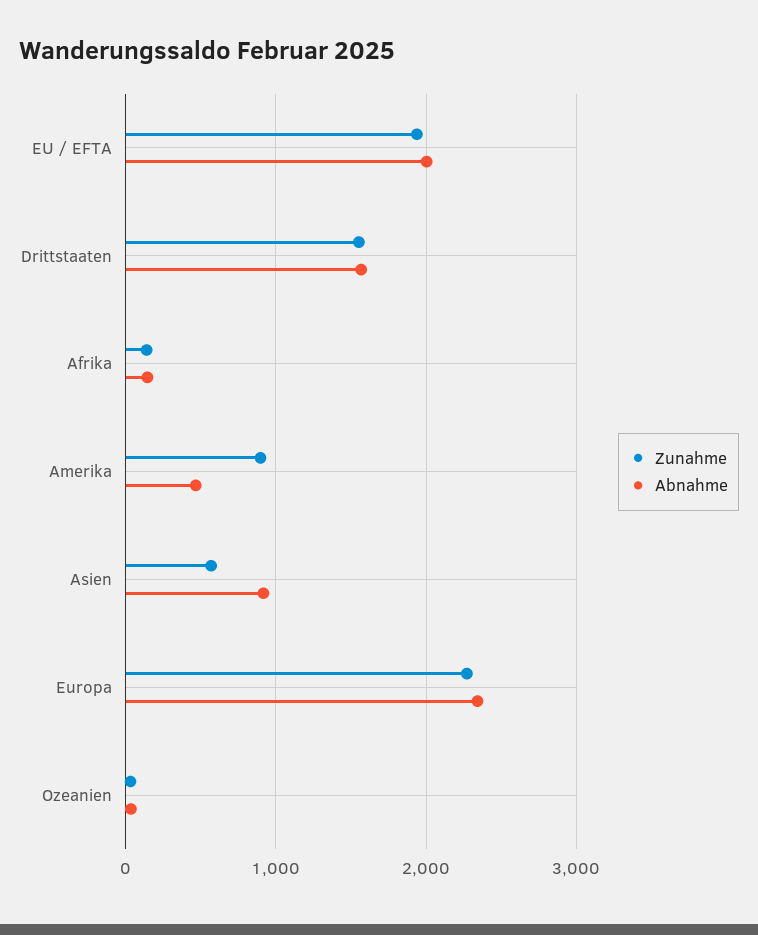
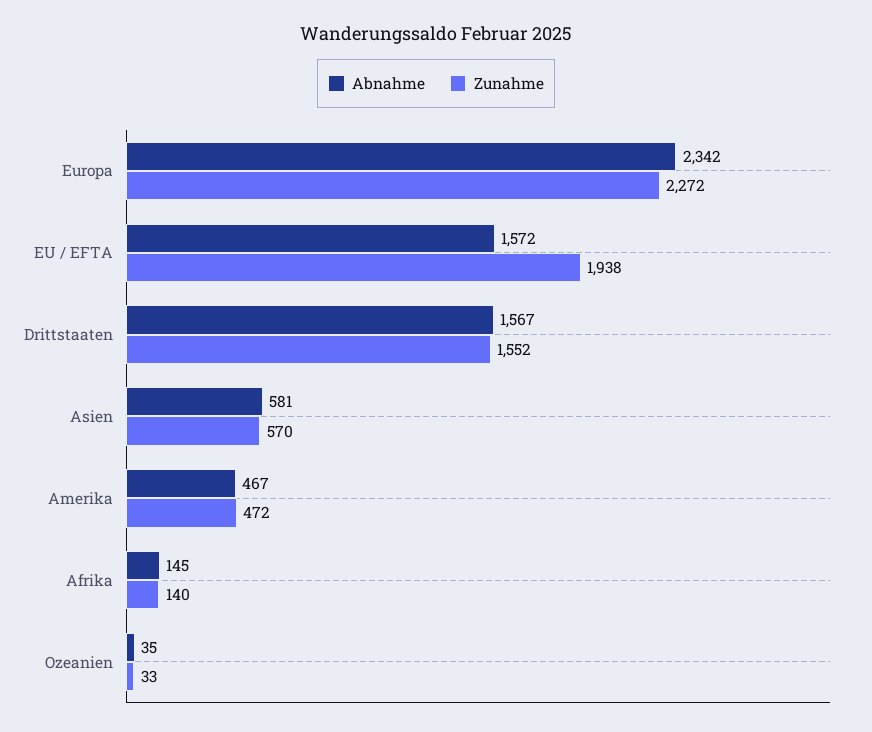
Abnahme, EU / EFTA: 2000 -> 1572
Zunahme, Amerika: 900 -> 472
Abnahme, Asien: 900 -> 581

